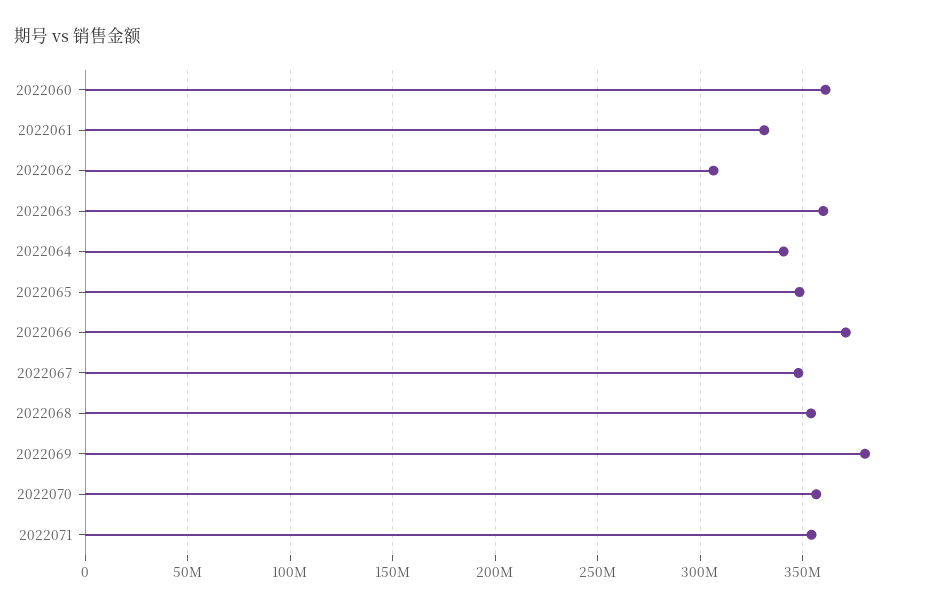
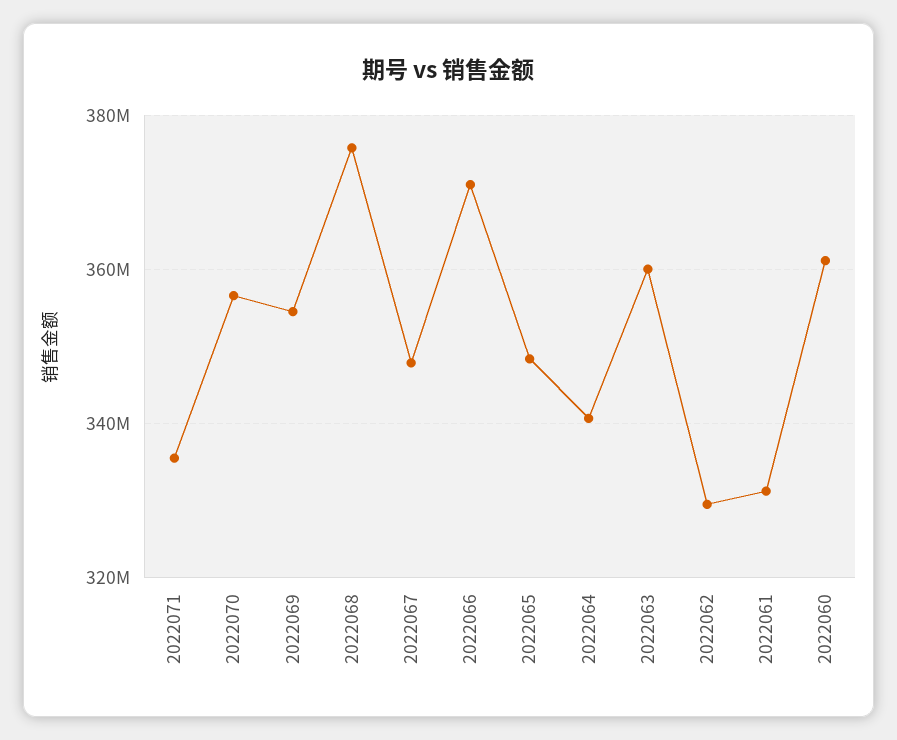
2022062: 305000000 -> 330000000
2022068: 355000000 -> 376000000
2022069: 380000000 -> 354000000
2022071: 355000000 -> 336000000

